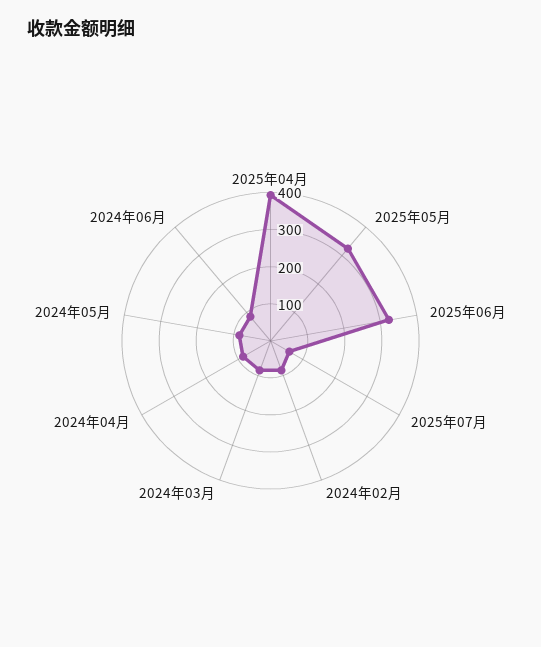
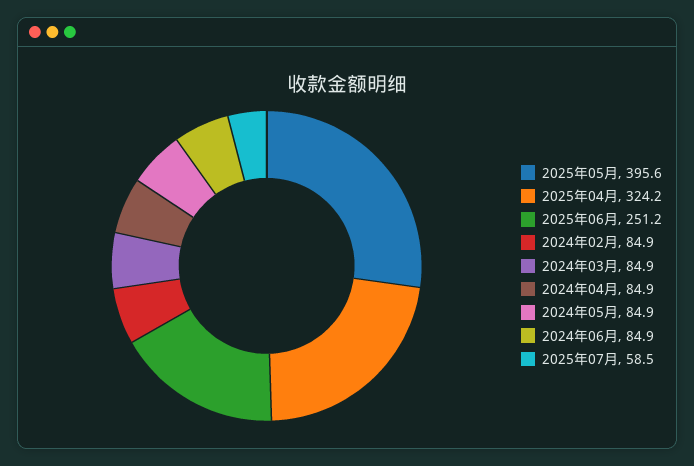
2025年04月: 400 -> 324.2
2025年05月: 325 -> 395.6
2025年06月: 325 -> 251.2

